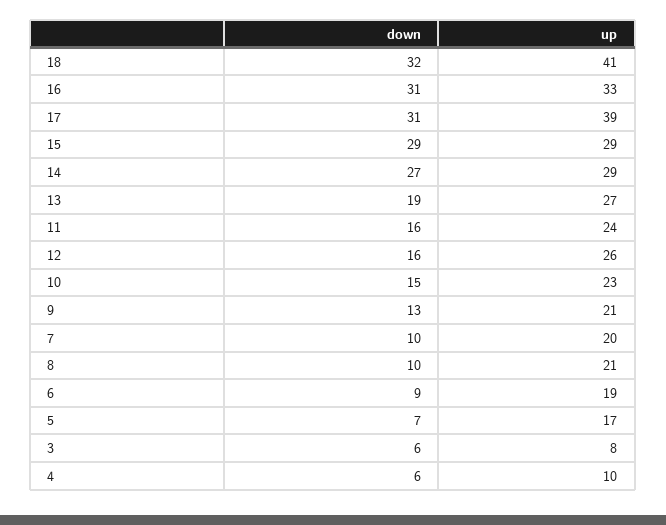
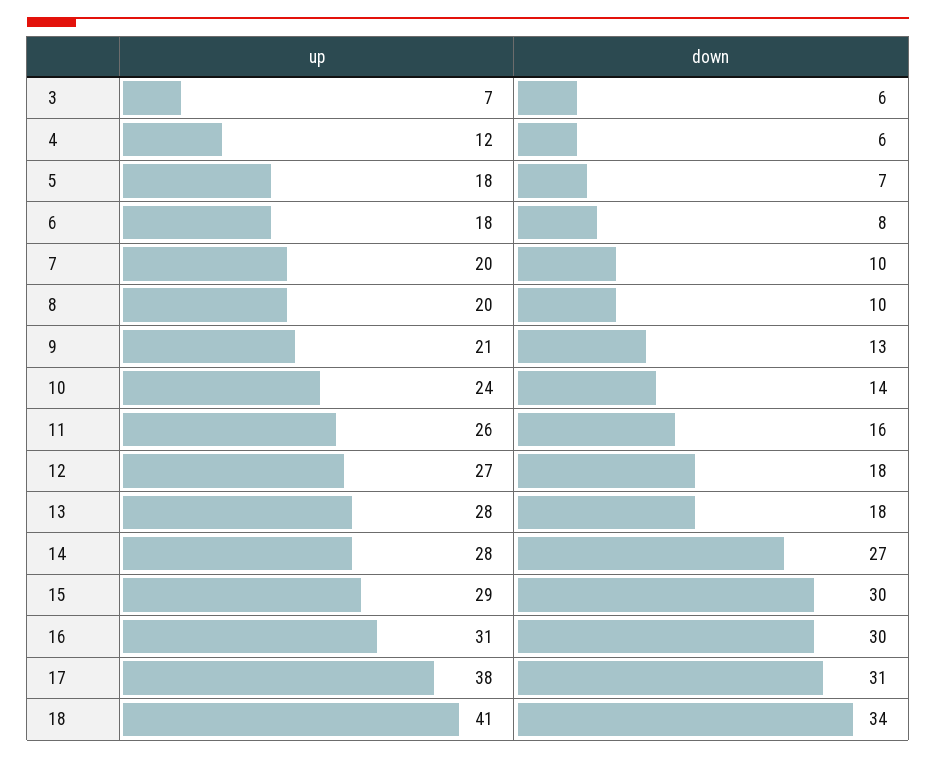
down, 18: 32 -> 34
down, 16: 31 -> 30
up, 16: 33 -> 31
up, 17: 39 -> 38
down, 15: 29 -> 30
up, 14: 29 -> 28
down, 13: 19 -> 18
up, 13: 27 -> 28
up, 11: 24 -> 26
down, 12: 16 -> 18
up, 12: 26 -> 27
down, 10: 15 -> 14
up, 10: 23 -> 24
up, 8: 21 -> 20
down, 6: 9 -> 8
up, 6: 19 -> 18
up, 5: 17 -> 18
up, 3: 8 -> 7
up, 4: 10 -> 12

